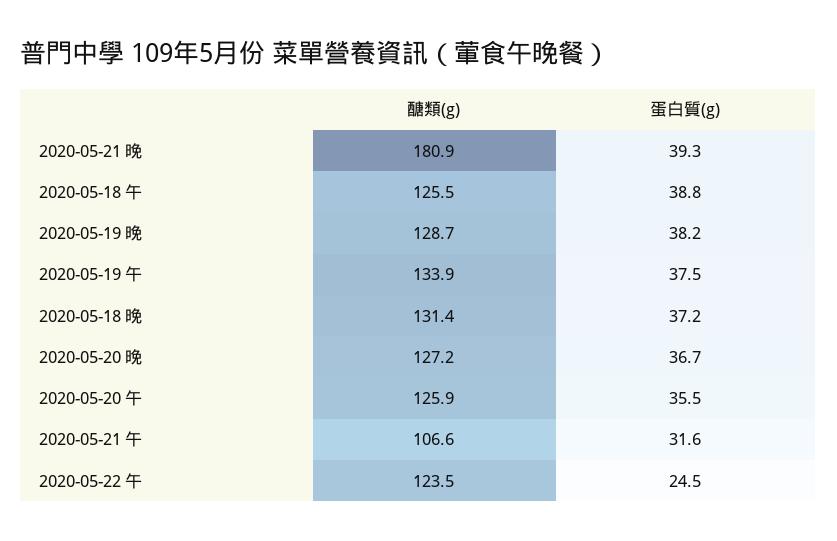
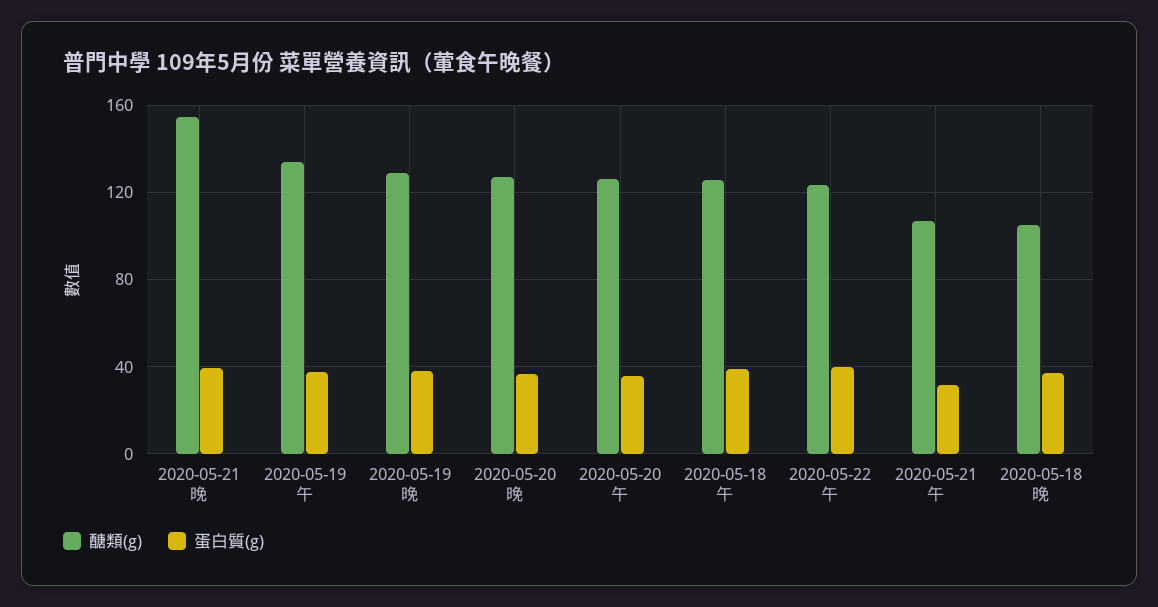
醣類(g), 2020-05-21 晚: 180.9 -> 155
醣類(g), 2020-05-18 晚: 131.4 -> 105
蛋白質(g), 2020-05-22 午: 24.5 -> 40

